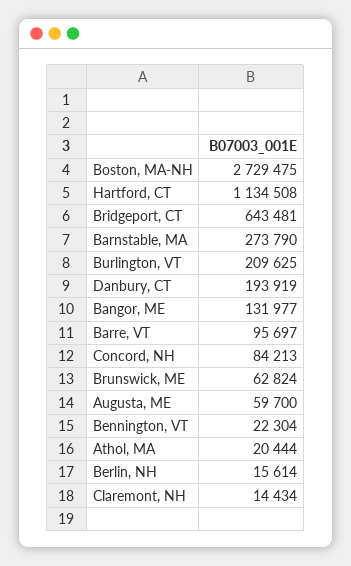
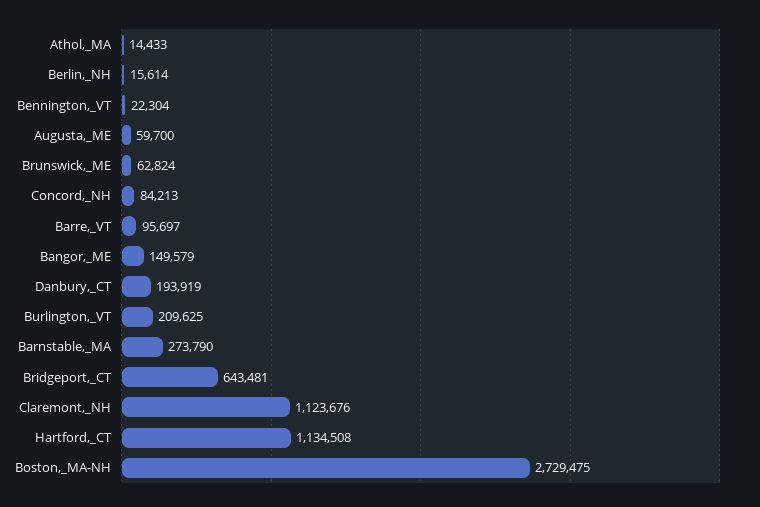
Bangor, ME: 131977 -> 149579
Athol, MA: 20444 -> 14433
Claremont, NH: 14434 -> 1123676

